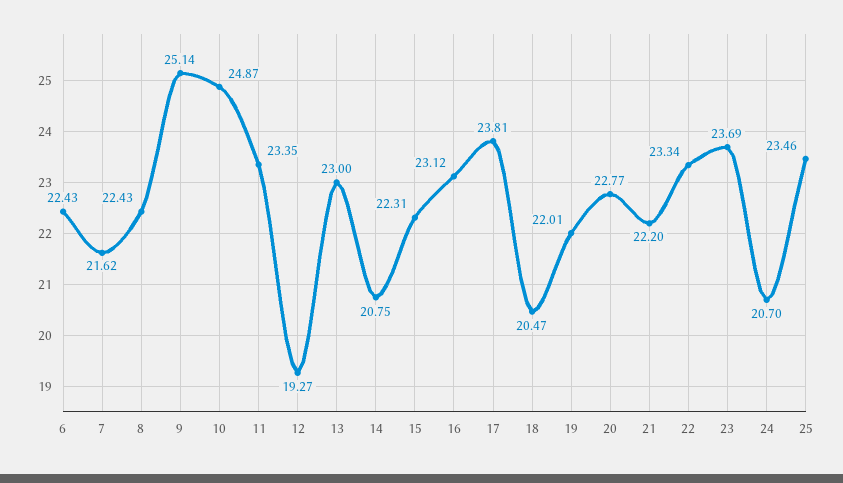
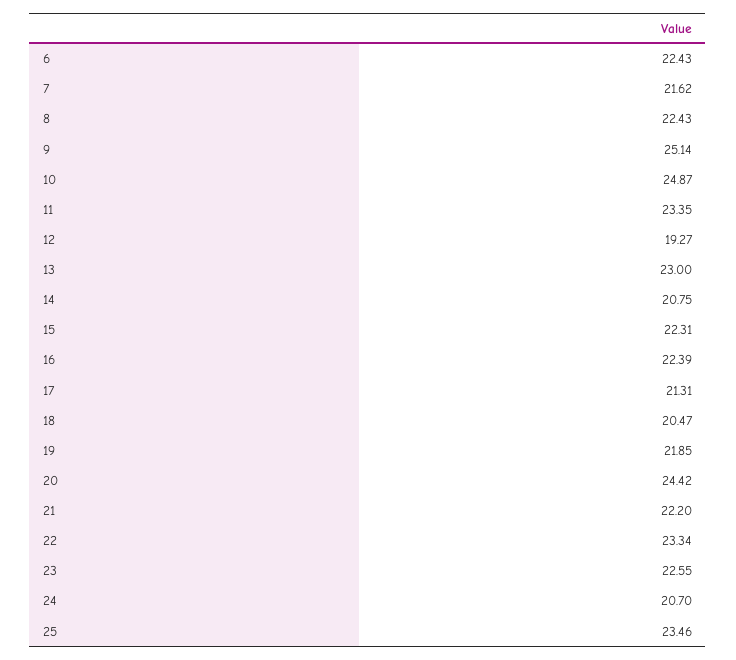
16: 23.12 -> 22.39
17: 23.81 -> 21.31
19: 22.01 -> 21.85
20: 22.77 -> 24.42
23: 23.69 -> 22.55

